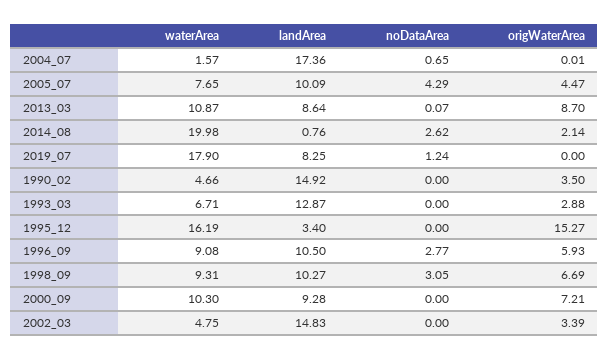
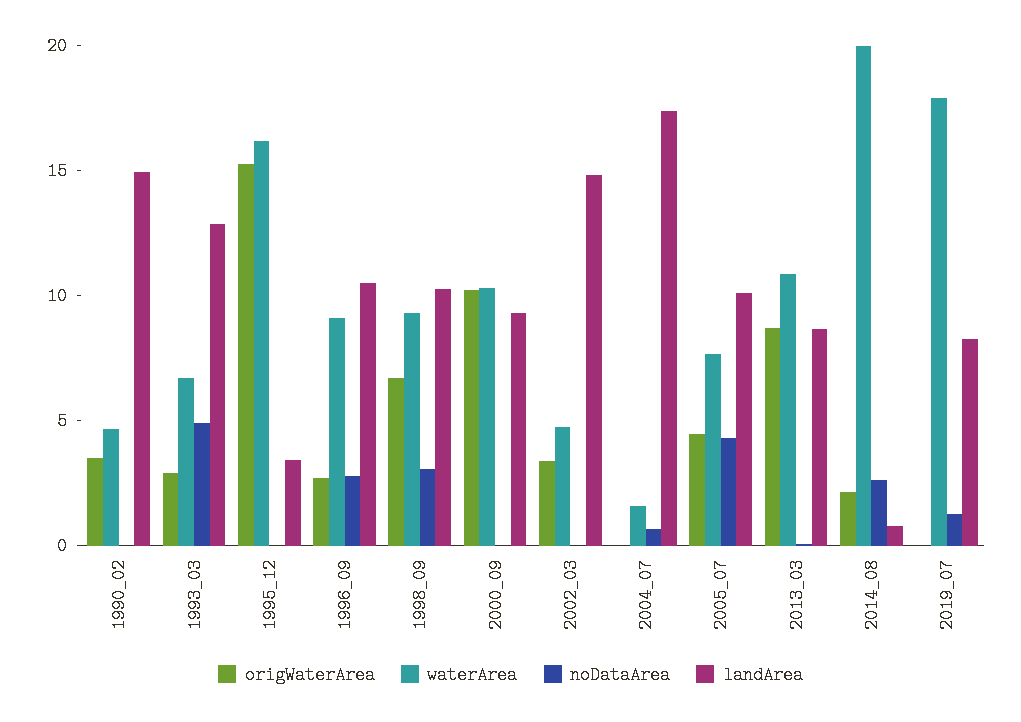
noDataArea, 1993_03: 0 -> 5
origWaterArea, 1996_09: 5.93 -> 3
origWaterArea, 2000_09: 7.21 -> 10

